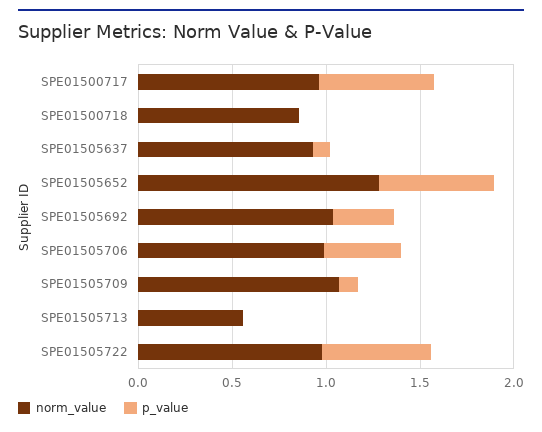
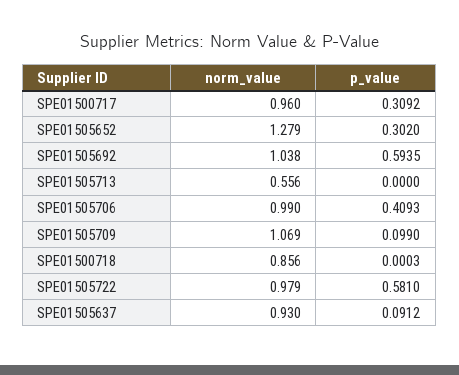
p_value, SPE01500717: 0.6 -> 0.3092
p_value, SPE01505652: 0.6 -> 0.302
p_value, SPE01505692: 0.3 -> 0.5935

